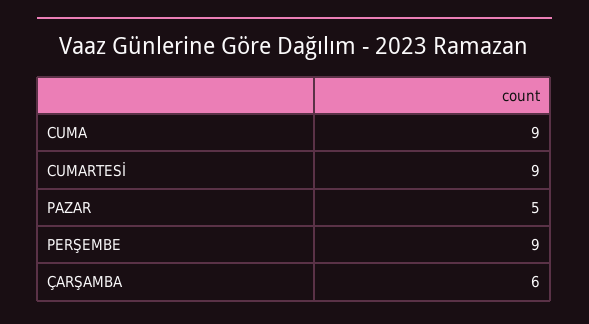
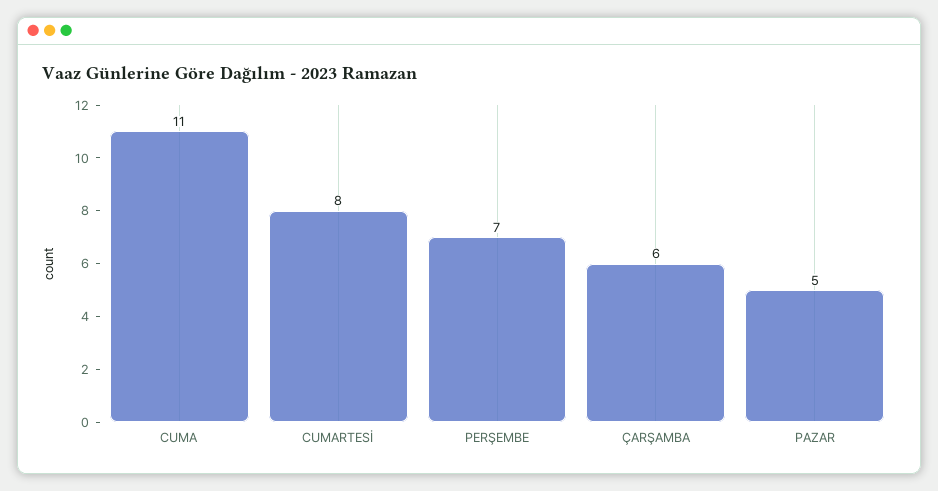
CUMA: 9 -> 11
CUMARTESİ: 9 -> 8
PERŞEMBE: 9 -> 7

